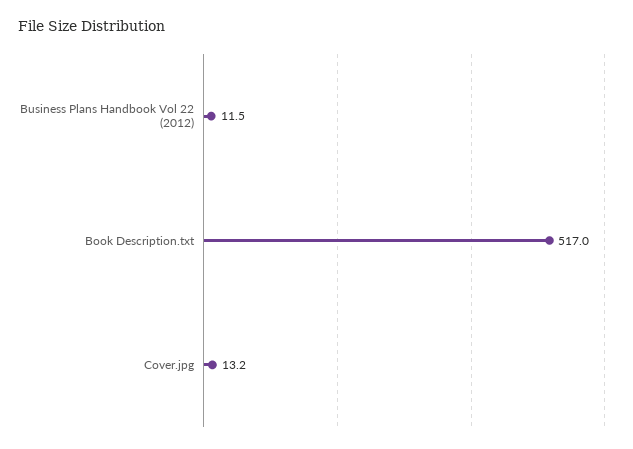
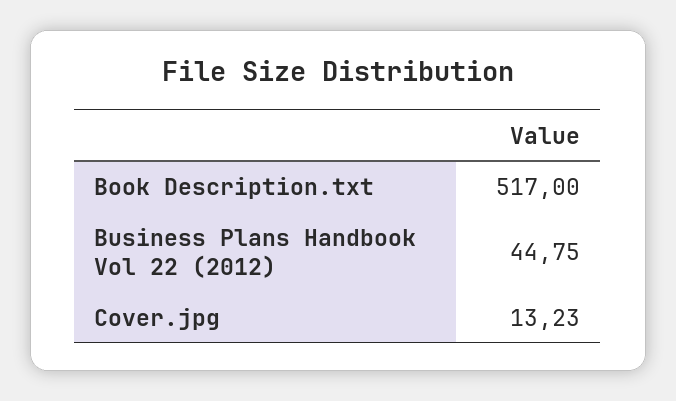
Business Plans Handbook Vol 22 (2012): 11.5 -> 44.75

